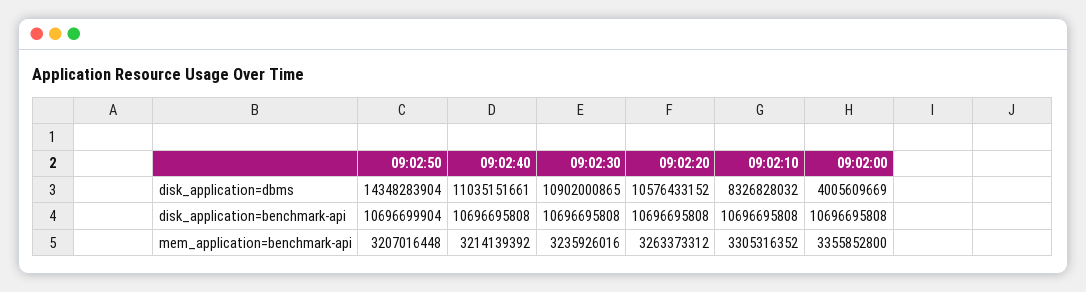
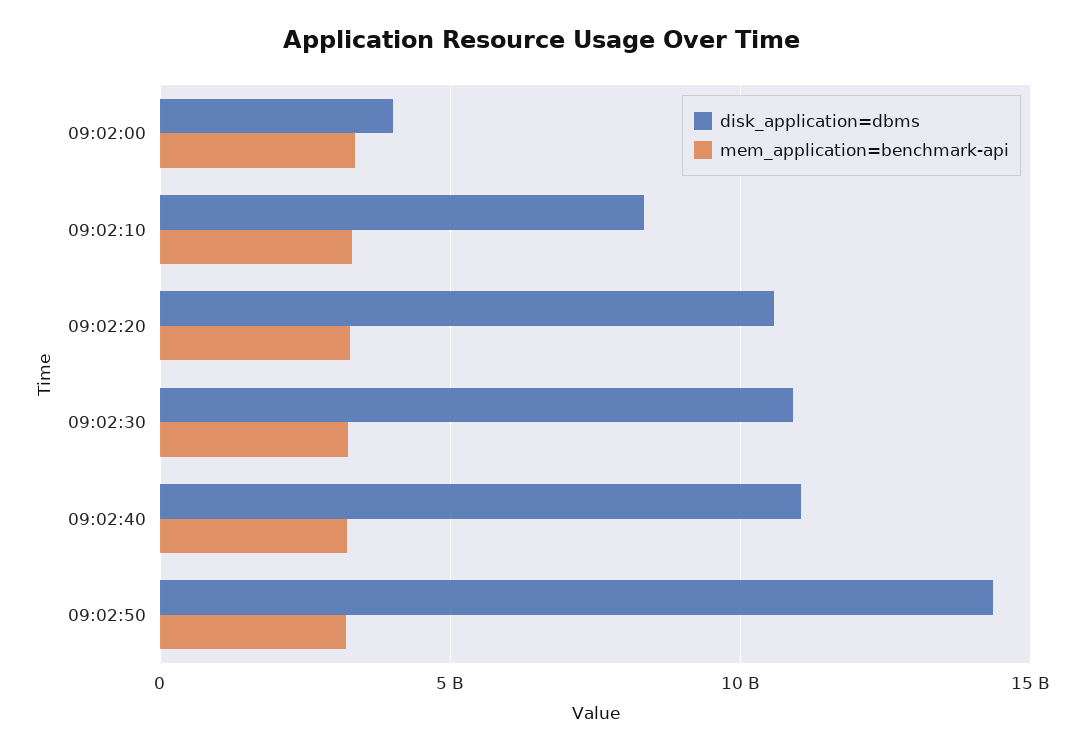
disk_application=benchmark-api, 09:02:50: 10696699904 -> none
disk_application=benchmark-api, 09:02:40: 10696695808 -> none
disk_application=benchmark-api, 09:02:30: 10696695808 -> none
disk_application=benchmark-api, 09:02:20: 10696695808 -> none
disk_application=benchmark-api, 09:02:10: 10696695808 -> none
disk_application=benchmark-api, 09:02:00: 10696695808 -> none

